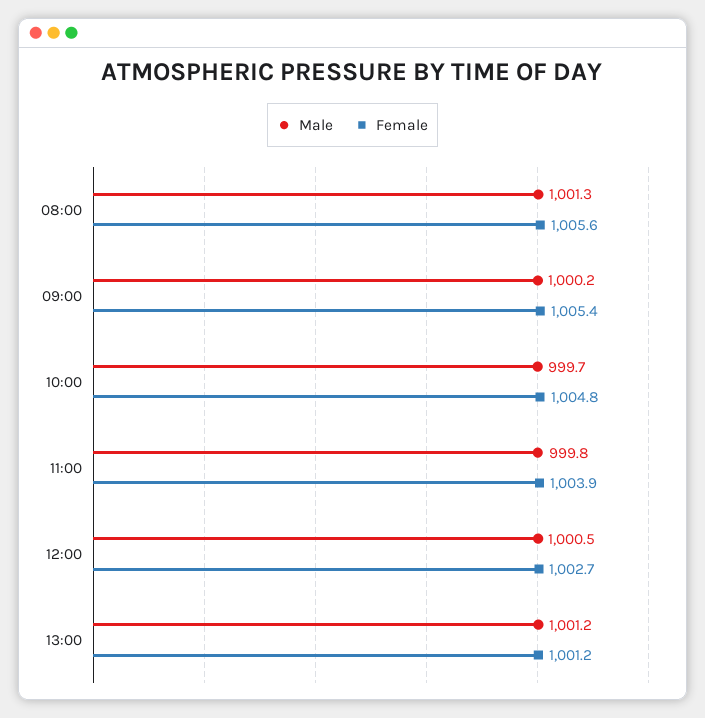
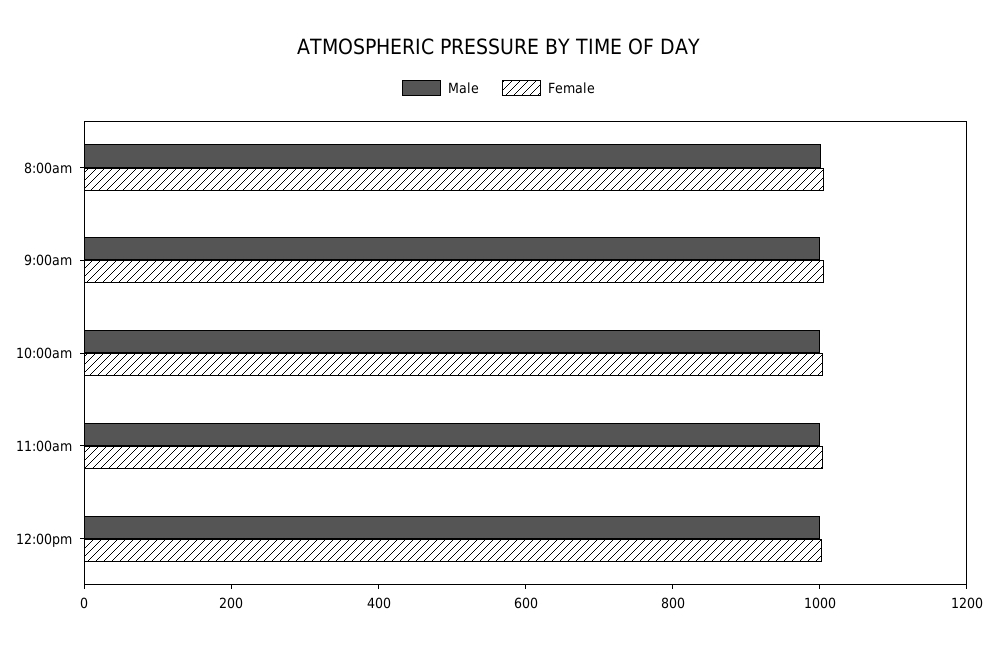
Male, 13:00: 1001.2 -> none
Female, 13:00: 1001.2 -> none

